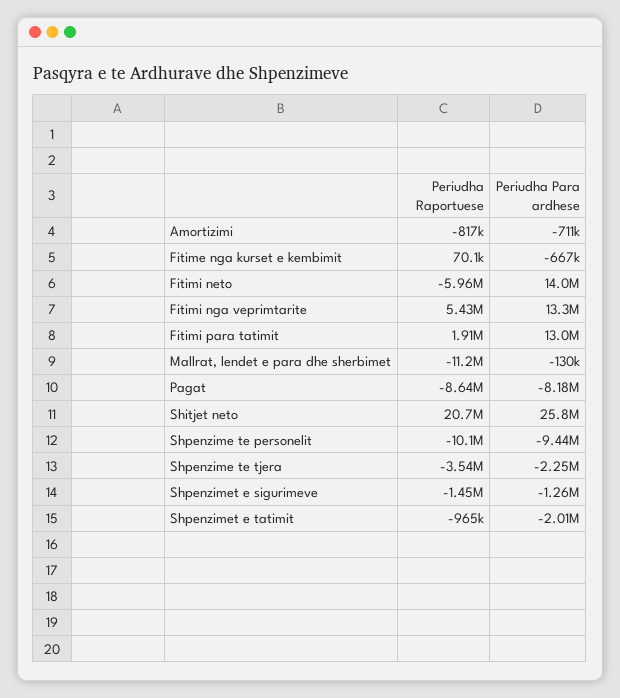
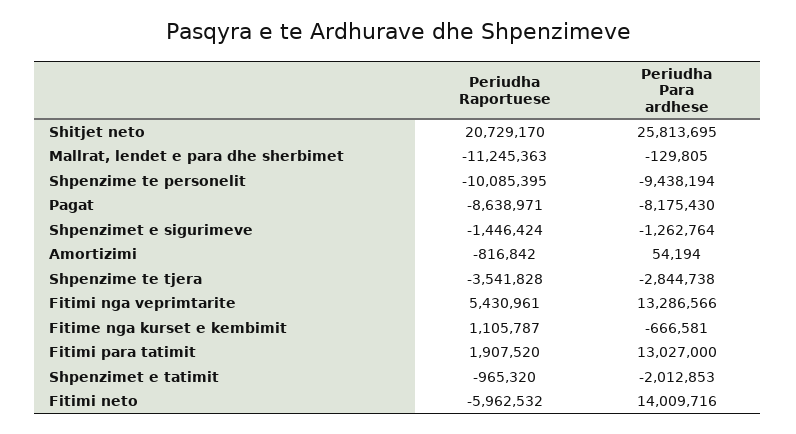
Periudha Para ardhese, Amortizimi: -711000 -> 54194
Periudha Raportuese, Fitime nga kurset e kembimit: 70100 -> 1105787
Periudha Para ardhese, Shpenzime te tjera: -2250000 -> -2844738

